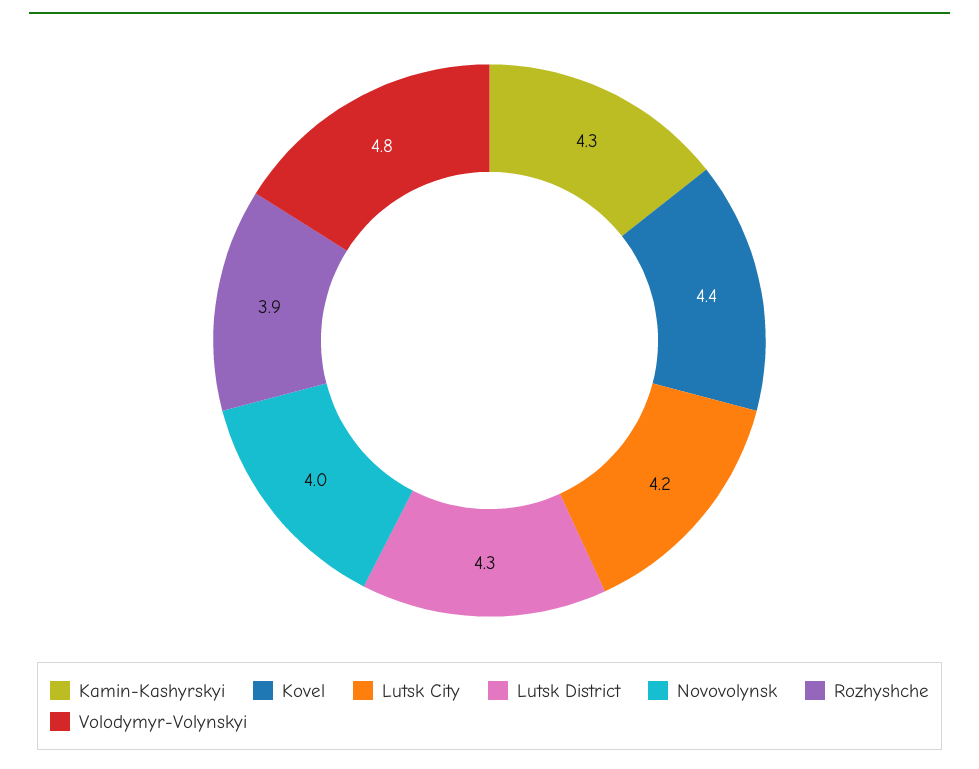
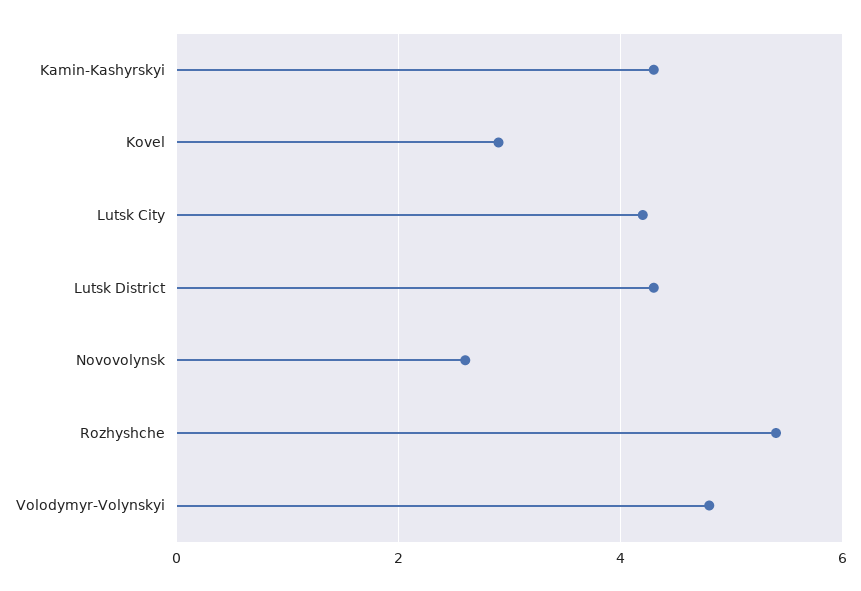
Kovel: 4.4 -> 3
Novovolynsk: 4 -> 2.5
Rozhyshche: 3.9 -> 5.5

